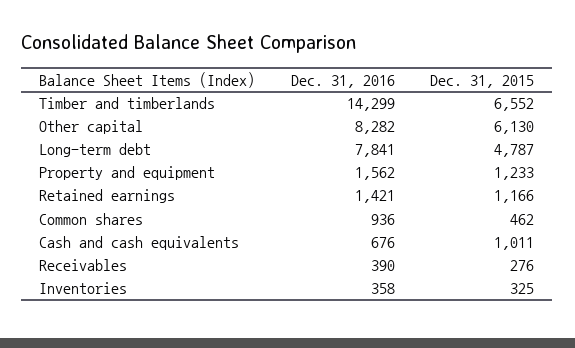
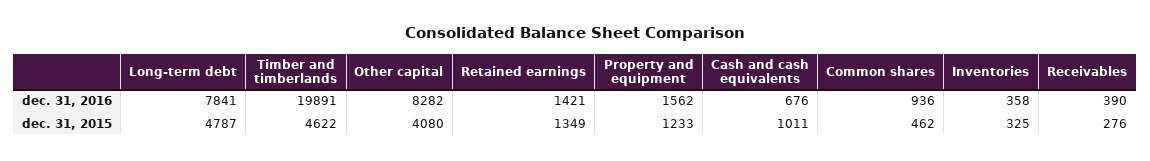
Dec. 31, 2016, Timber and timberlands: 14299 -> 19891
Dec. 31, 2015, Timber and timberlands: 6552 -> 4622
Dec. 31, 2015, Other capital: 6130 -> 4080
Dec. 31, 2015, Retained earnings: 1166 -> 1349

